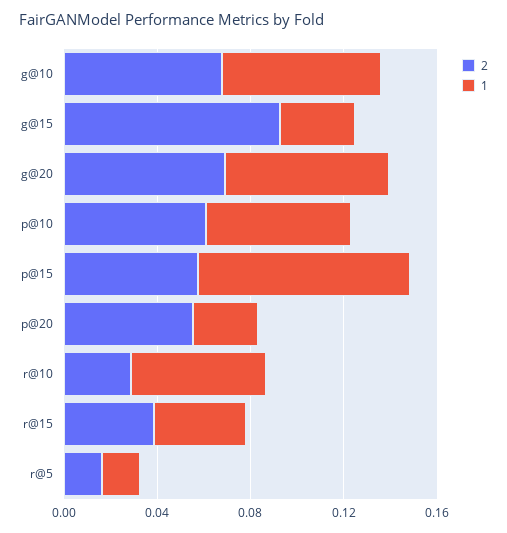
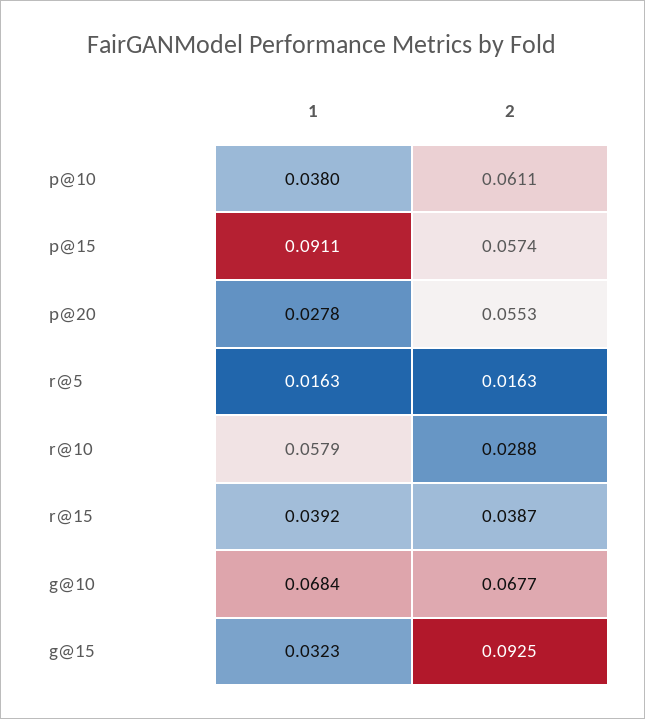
2, g@20: 0.07 -> none
1, g@20: 0.07 -> none
1, p@10: 0.06 -> 0.038

